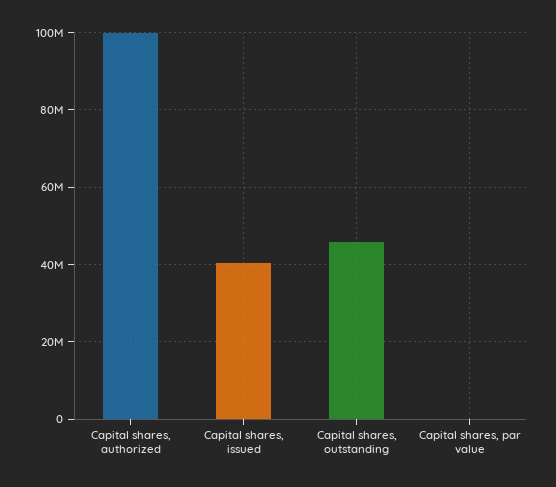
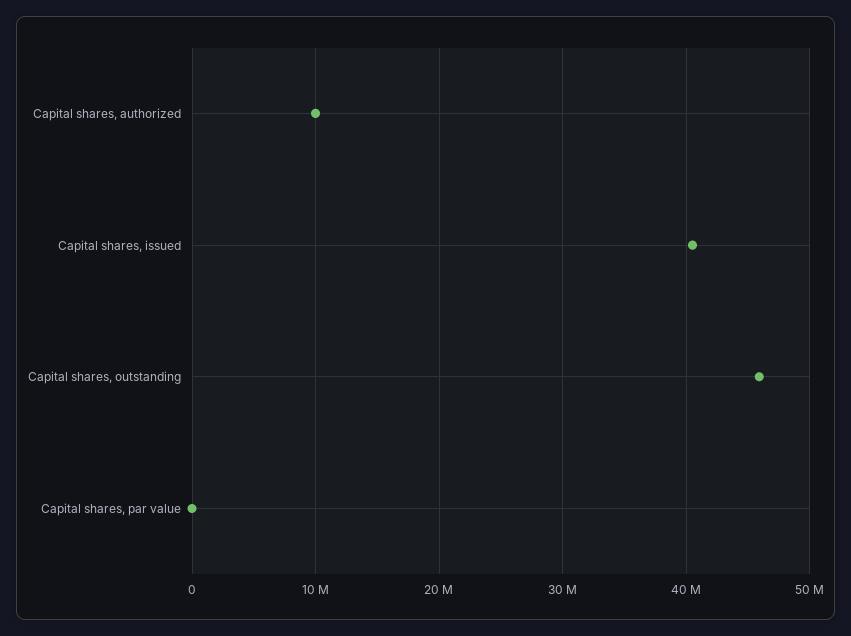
Capital shares, authorized: 100000000 -> 10000000

